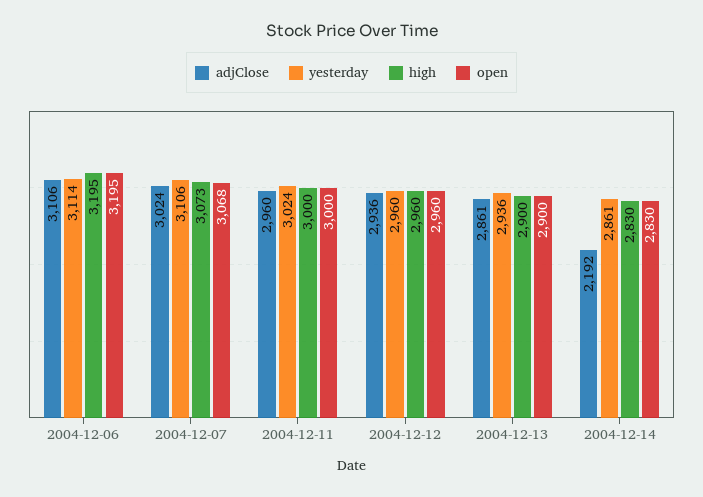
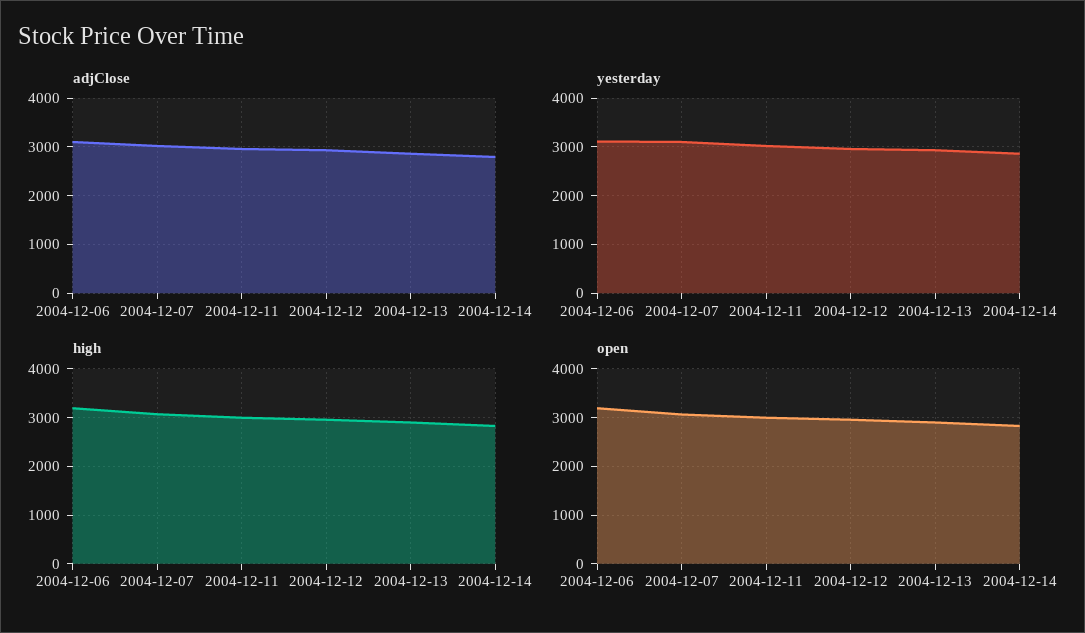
adjClose, 2004-12-14: 2192 -> 2800

